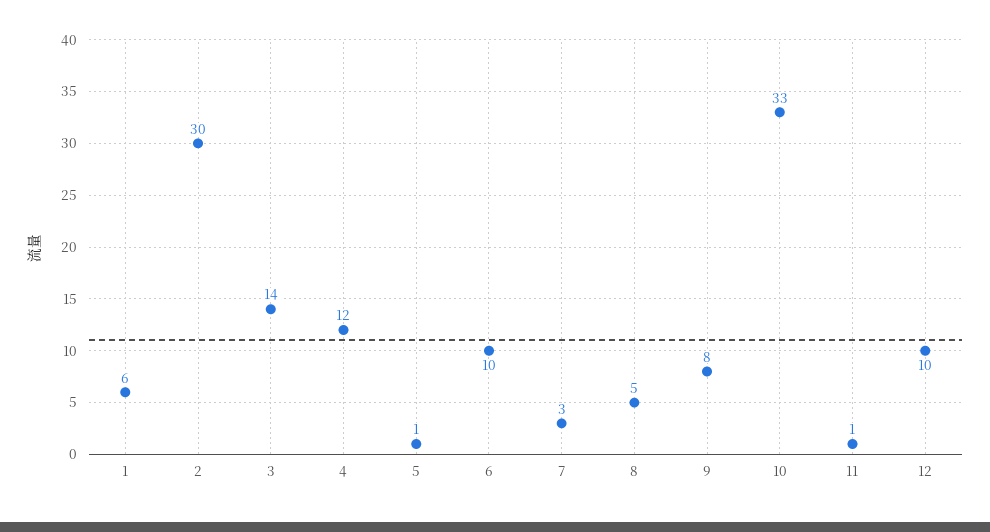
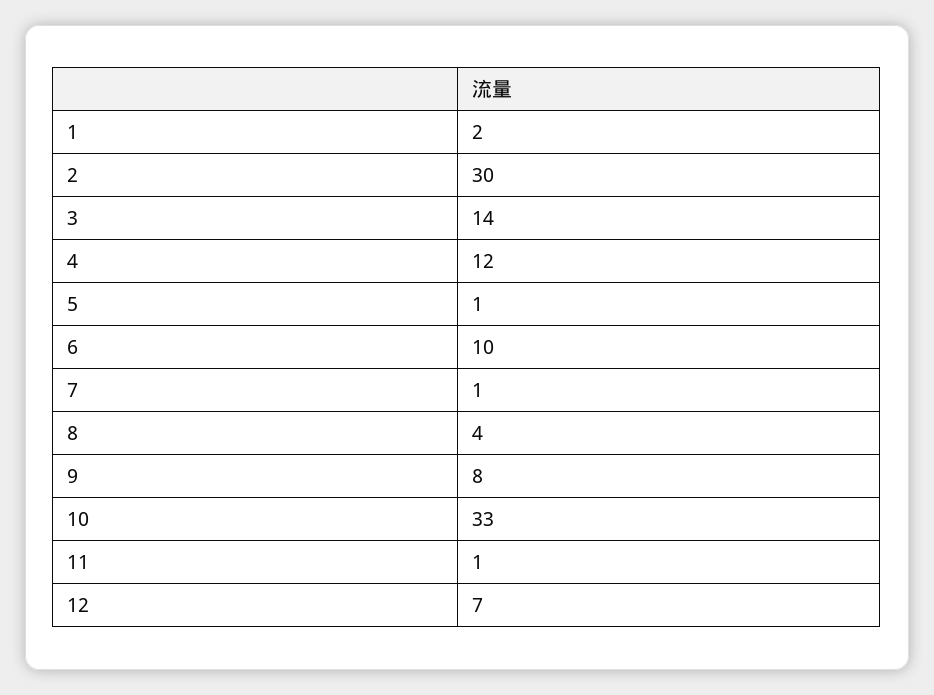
1: 6 -> 2
7: 3 -> 1
8: 5 -> 4
12: 10 -> 7

